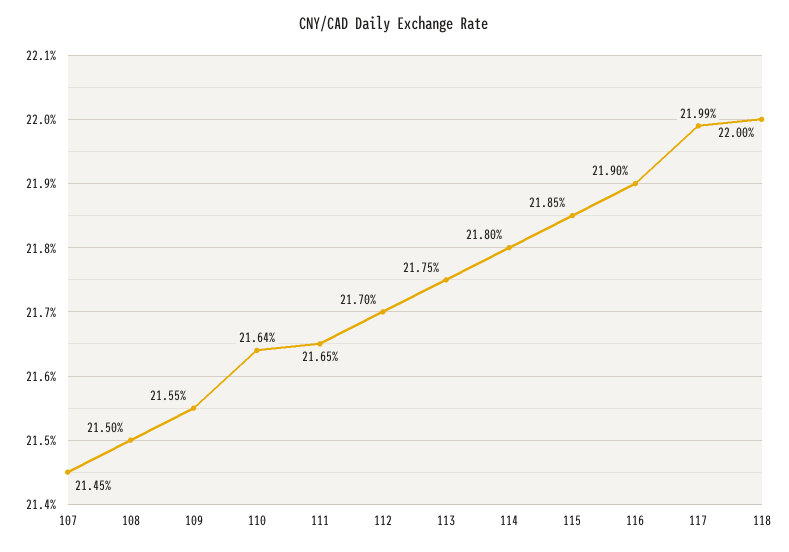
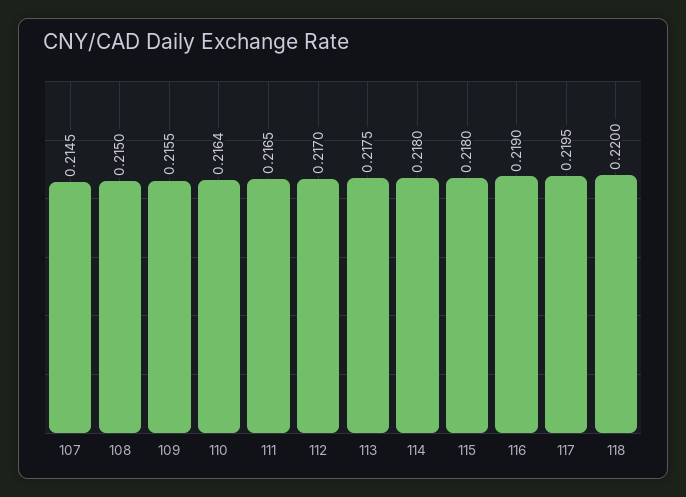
115: 0.2185 -> 0.218
117: 0.2199 -> 0.2195

